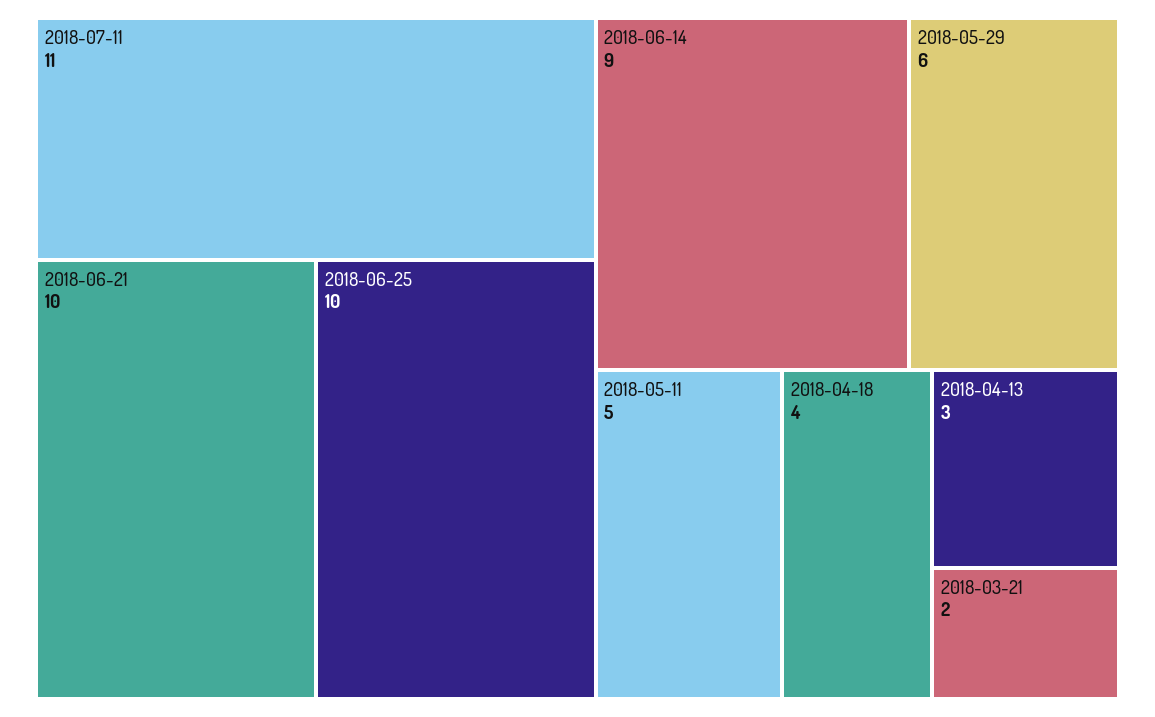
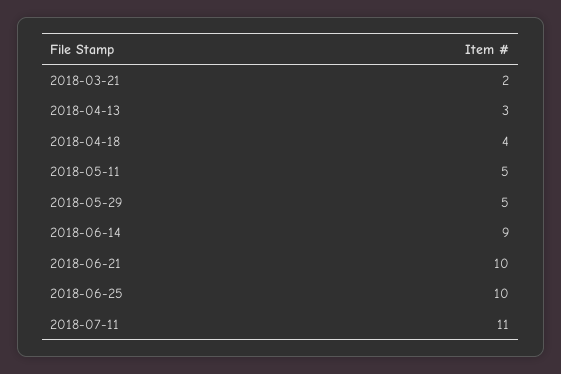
2018-05-29: 6 -> 5

